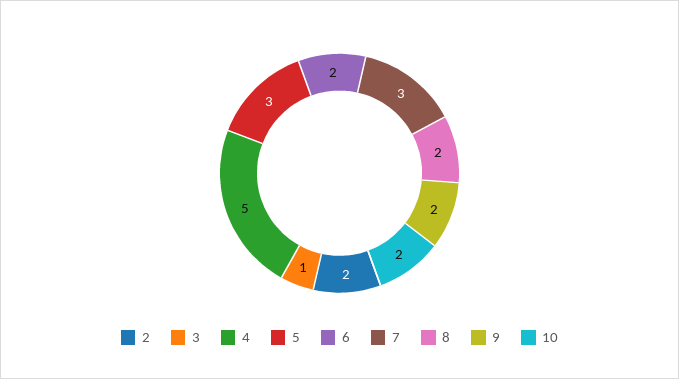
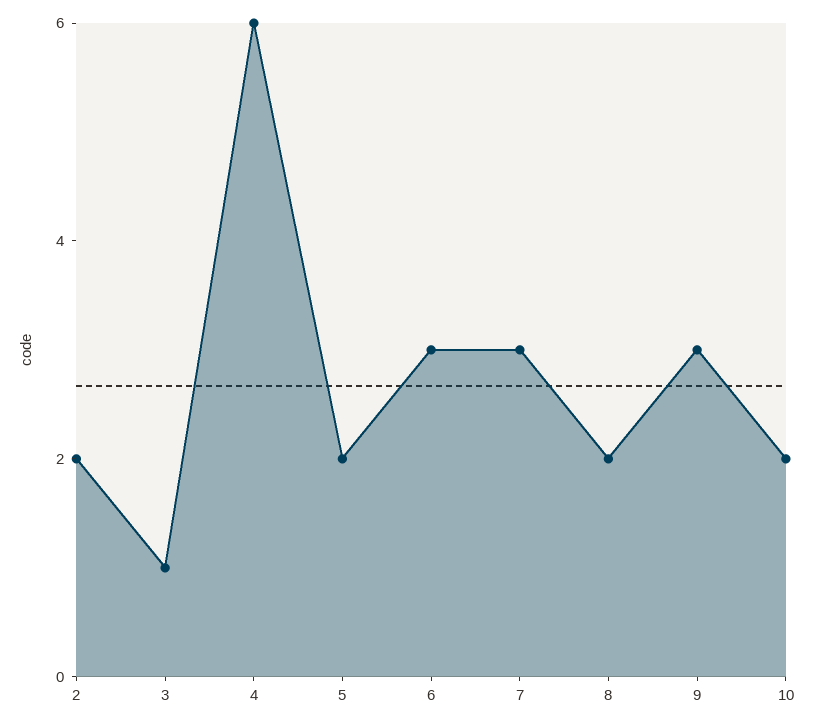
4: 5 -> 6
5: 3 -> 2
6: 2 -> 3
9: 2 -> 3

